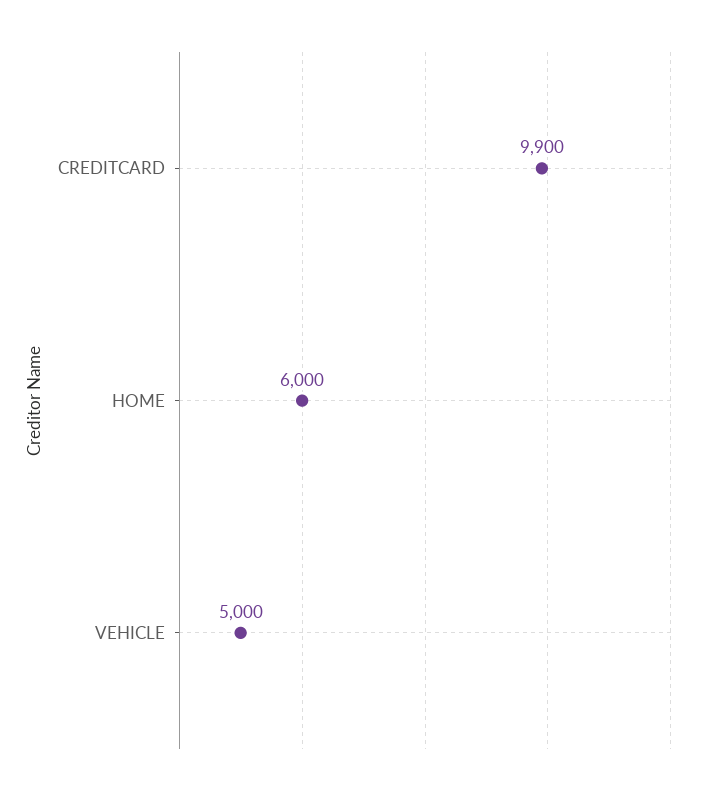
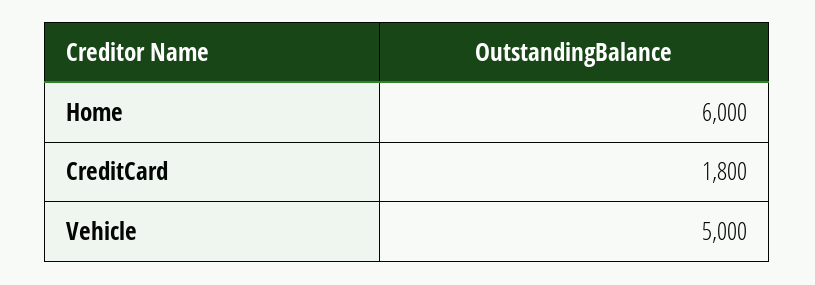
CREDITCARD: 9900 -> 1800

